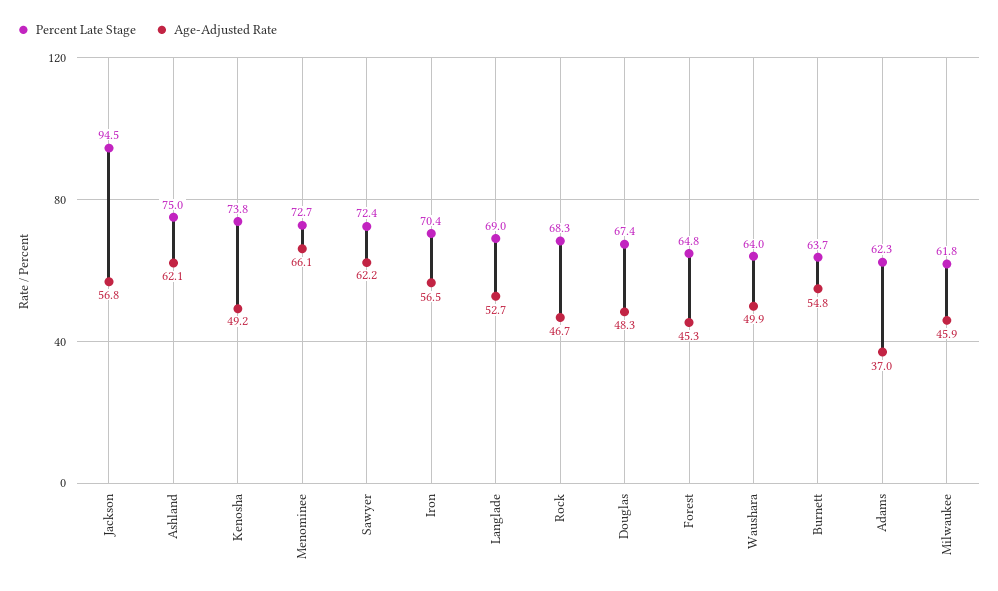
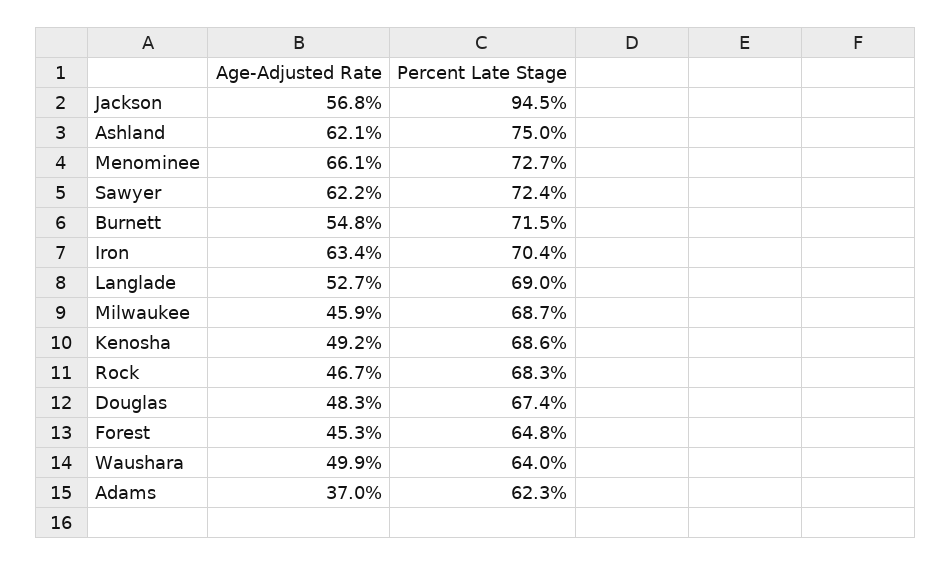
Percent Late Stage, Kenosha: 73.8 -> 68.6
Age-Adjusted Rate, Iron: 56.5 -> 63.4
Percent Late Stage, Burnett: 63.7 -> 71.5
Percent Late Stage, Milwaukee: 61.8 -> 68.7

